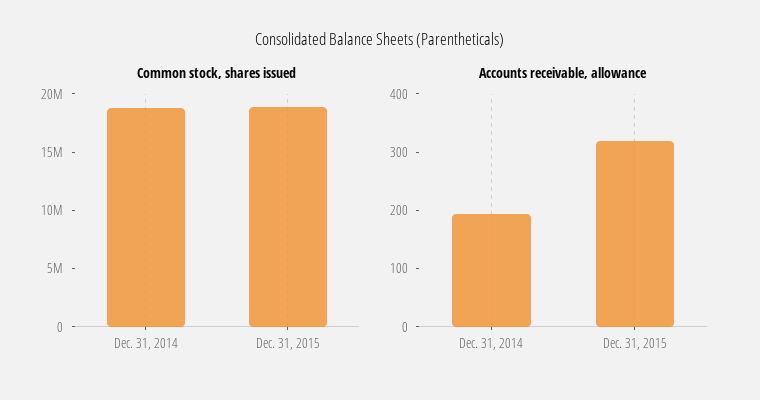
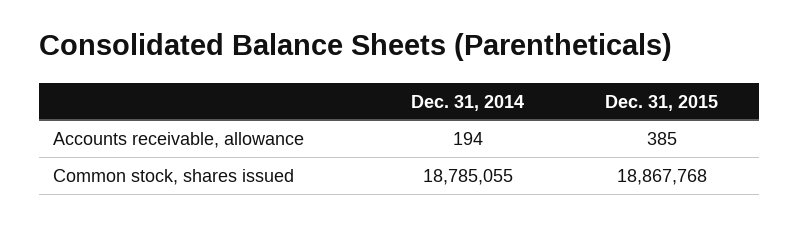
Accounts receivable, allowance, Dec. 31, 2015: 320 -> 385

